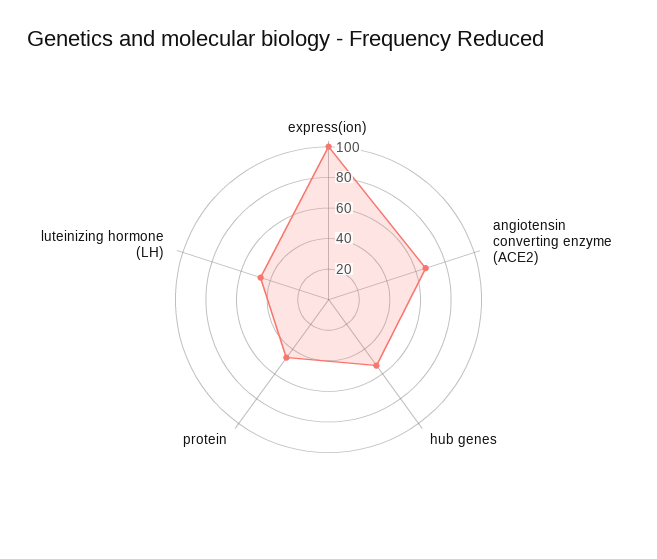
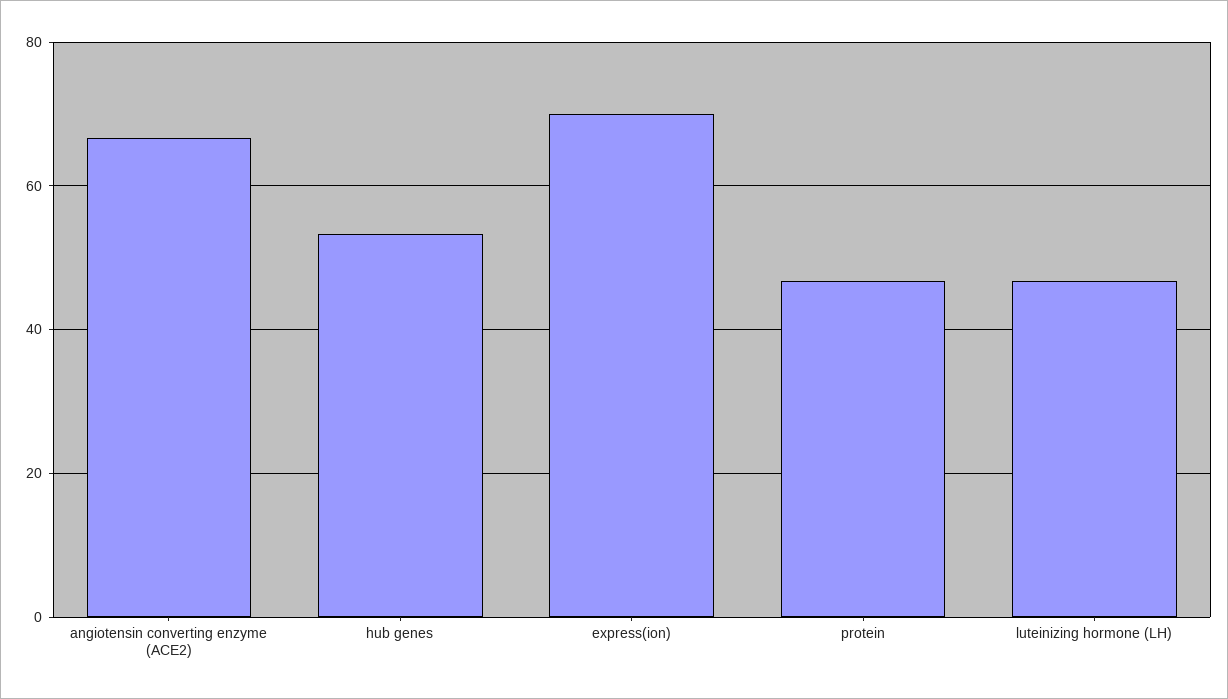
express(ion): 100 -> 70

